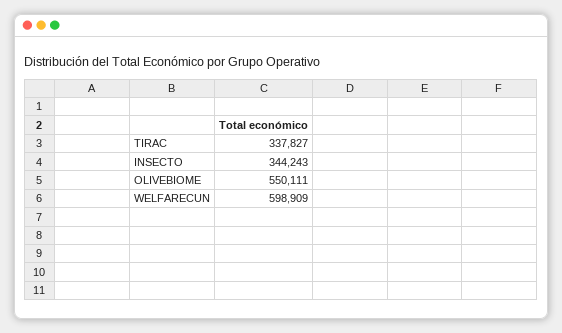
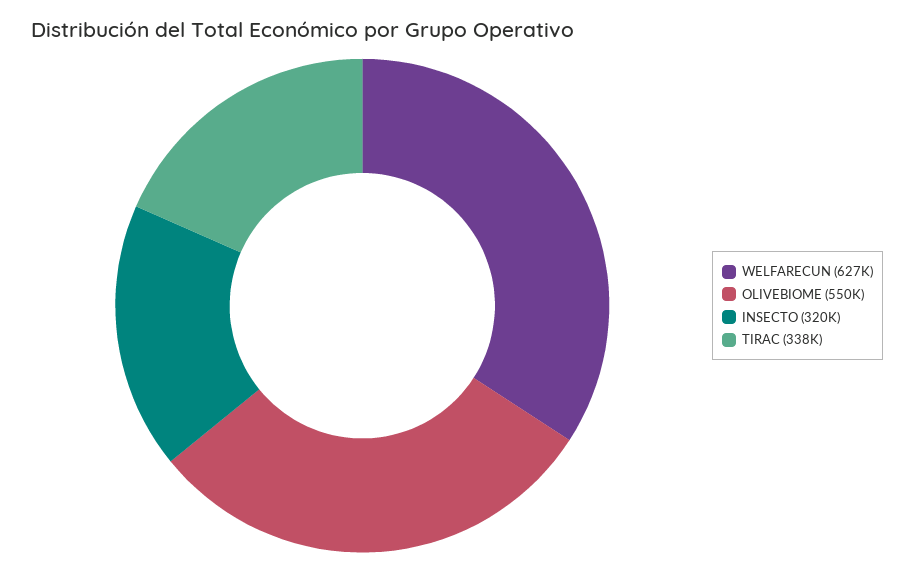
INSECTO: 344243 -> 320000
WELFARECUN: 598909 -> 627000

